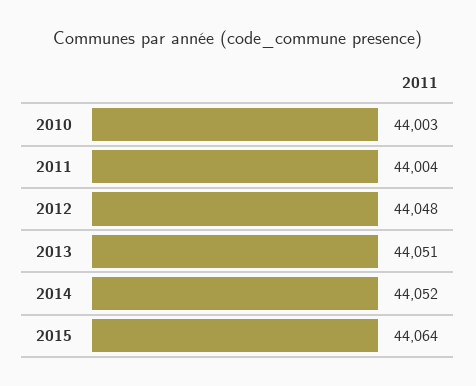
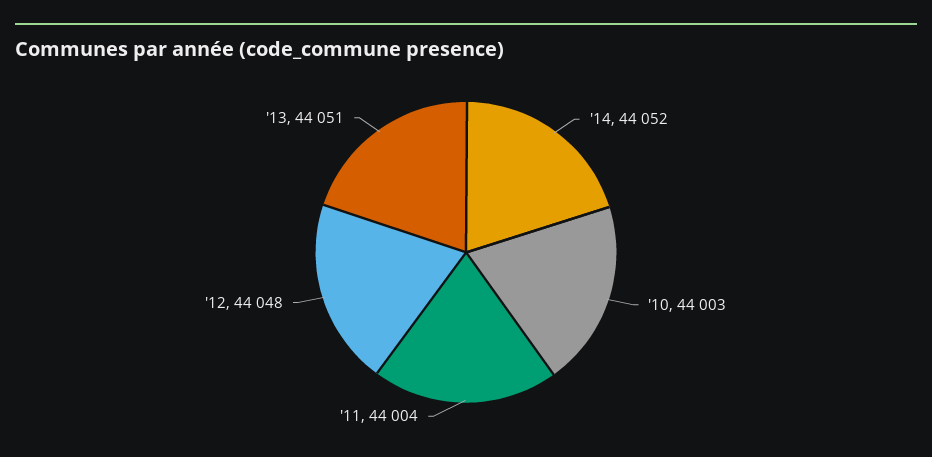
2015: 44064 -> none

